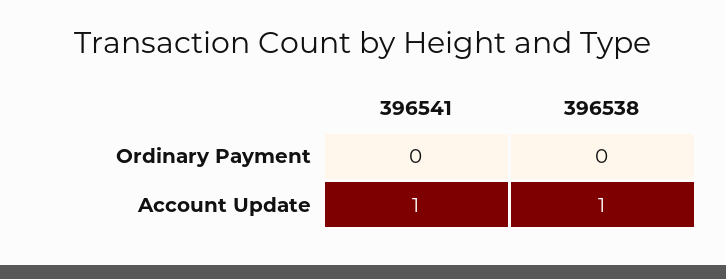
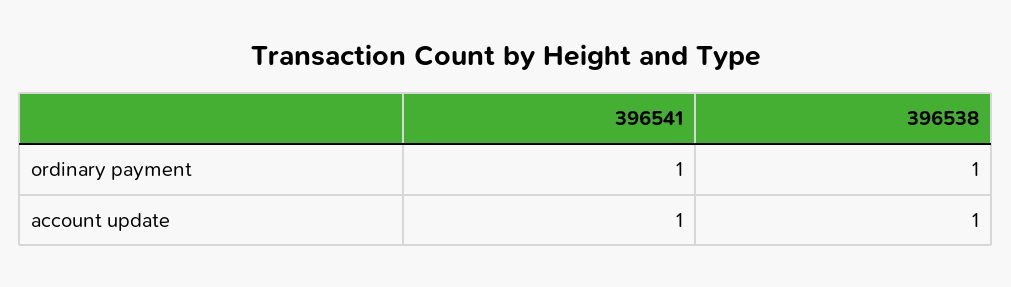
396541, Ordinary Payment: 0 -> 1
396538, Ordinary Payment: 0 -> 1

